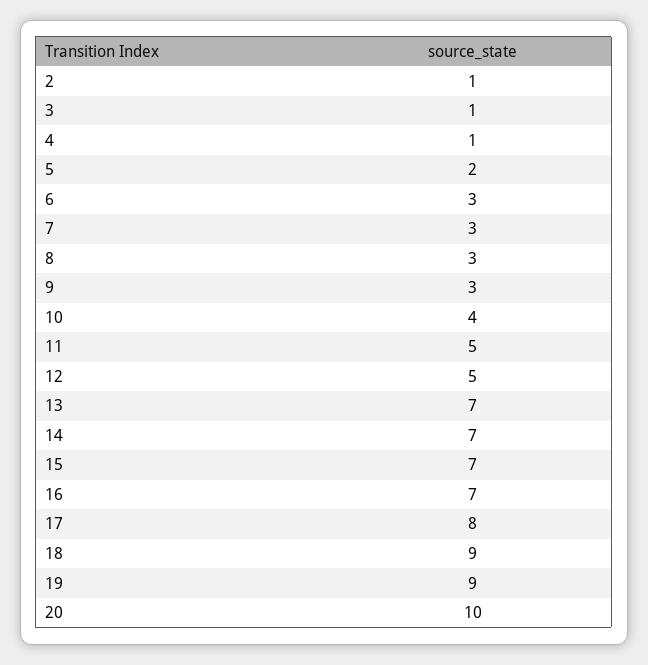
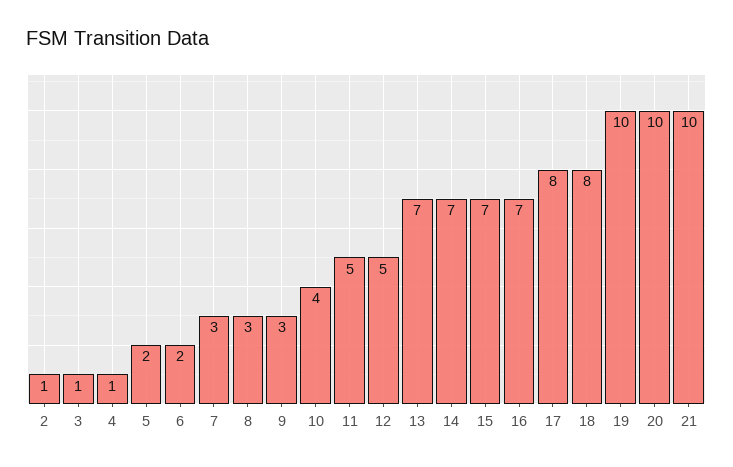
6: 3 -> 2
18: 9 -> 8
19: 9 -> 10
21: none -> 10

